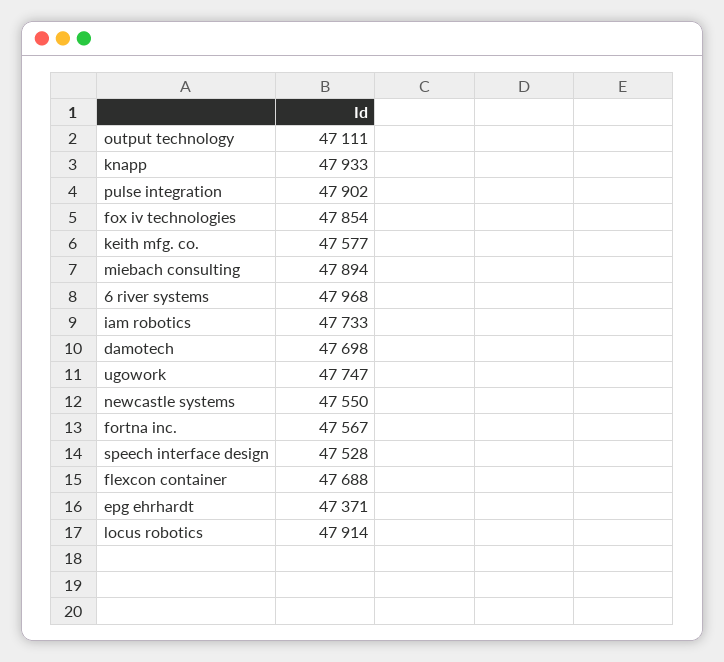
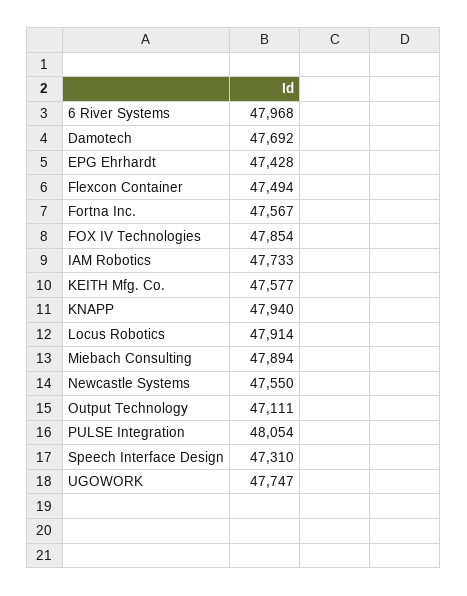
knapp: 47933 -> 47940
pulse integration: 47902 -> 48054
damotech: 47698 -> 47692
speech interface design: 47528 -> 47310
flexcon container: 47688 -> 47494
epg ehrhardt: 47371 -> 47428

